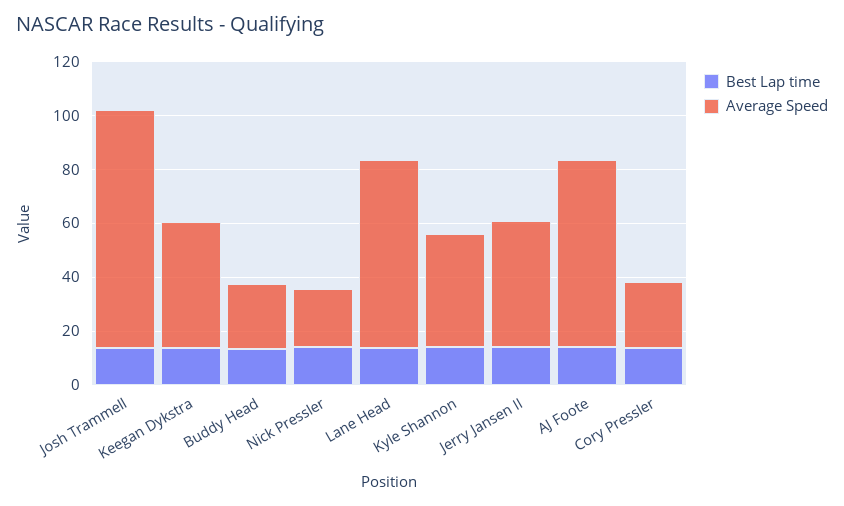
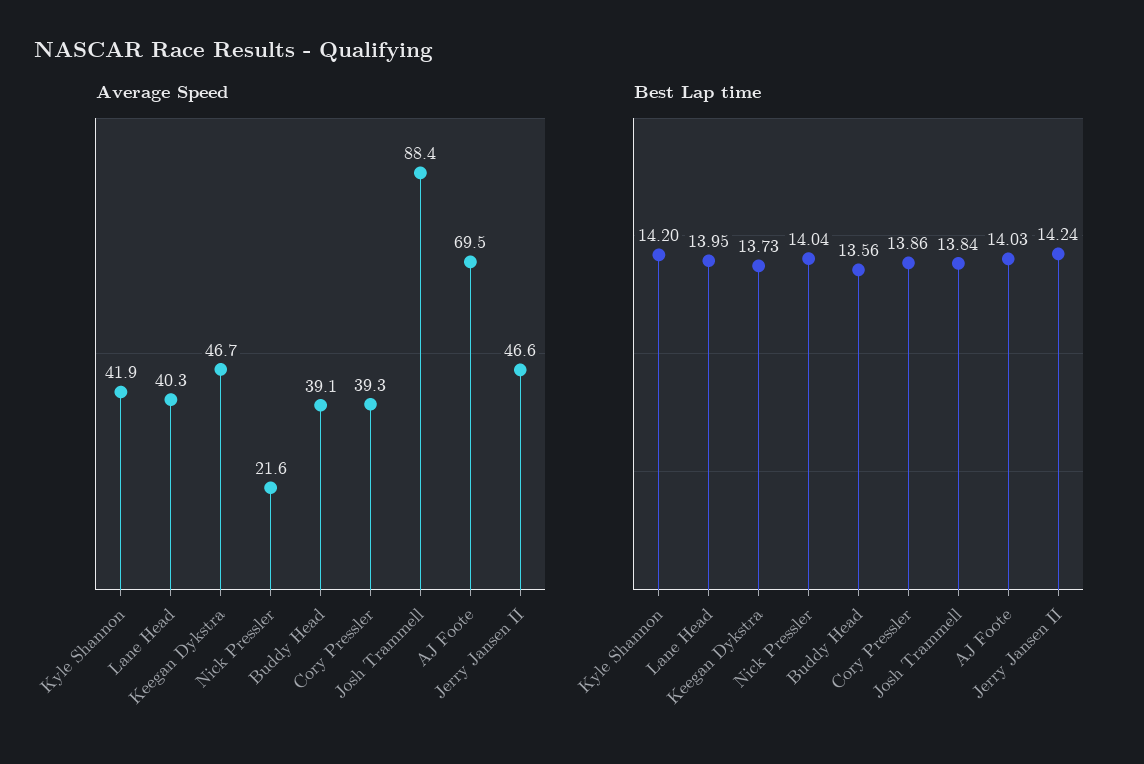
Average Speed, Buddy Head: 25 -> 39.1
Average Speed, Lane Head: 70 -> 40.3
Average Speed, Cory Pressler: 25 -> 39.3

